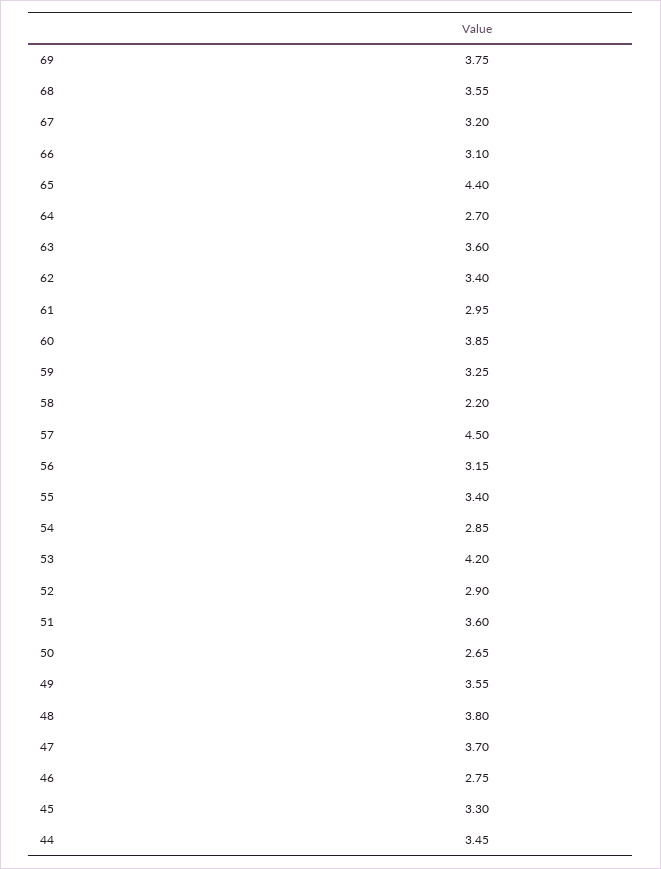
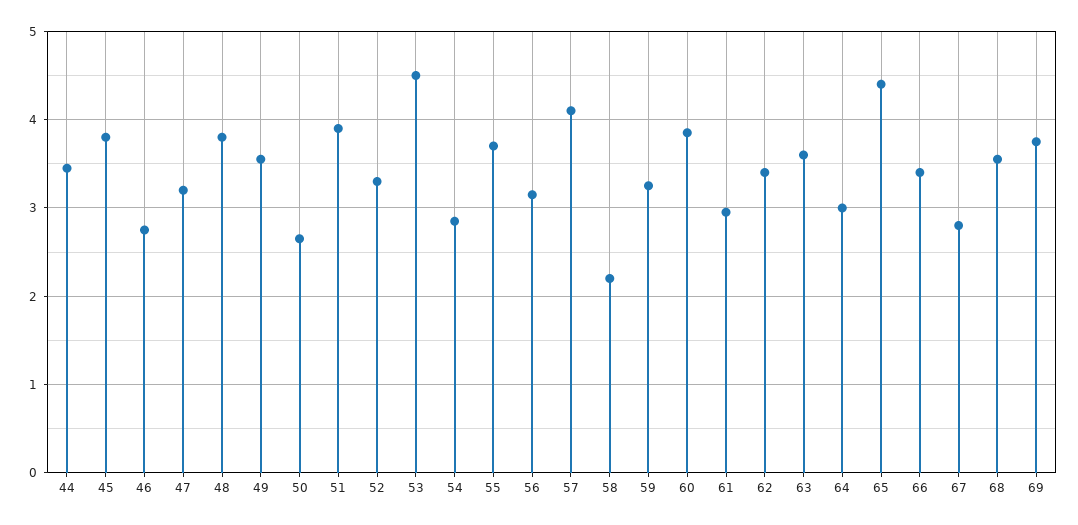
67: 3.2 -> 2.8
66: 3.1 -> 3.4
64: 2.7 -> 3
57: 4.5 -> 4.1
55: 3.4 -> 3.7
53: 4.2 -> 4.5
52: 2.9 -> 3.3
51: 3.6 -> 3.9
47: 3.7 -> 3.2
45: 3.3 -> 3.8

